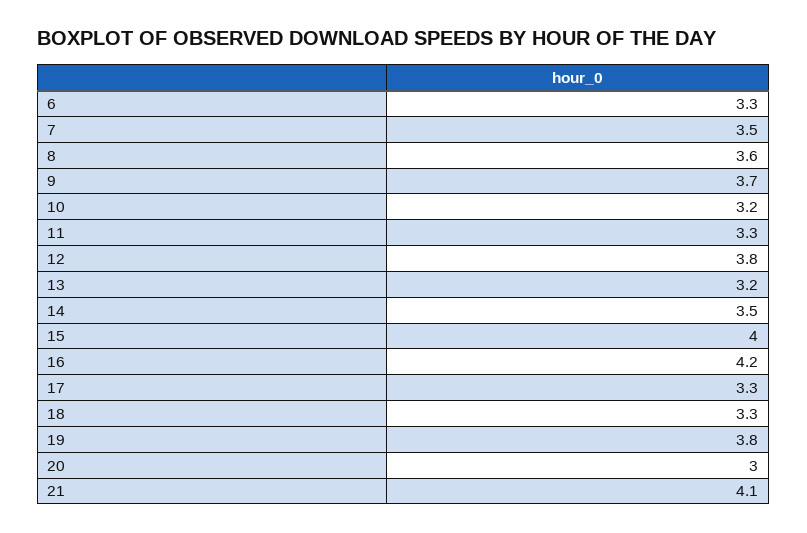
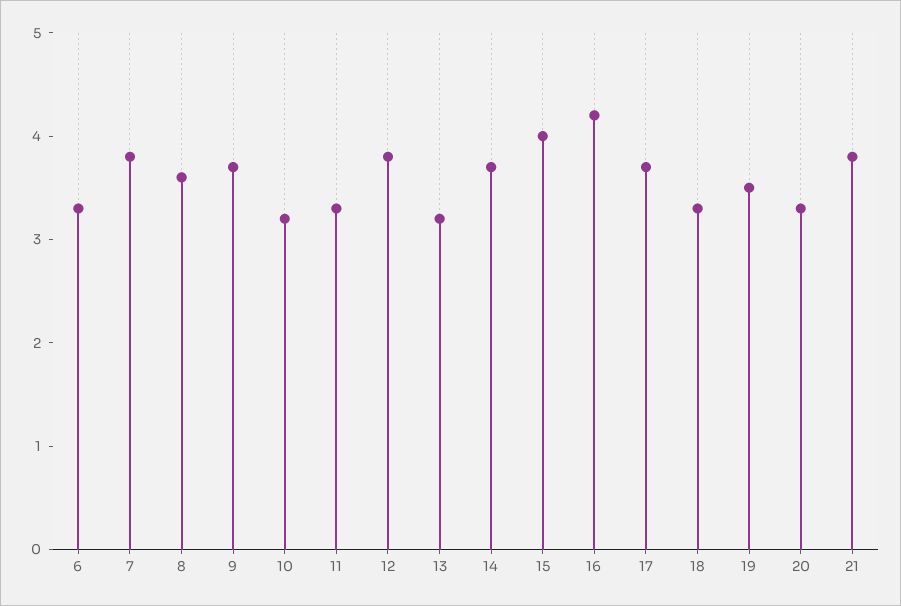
7: 3.5 -> 3.8
14: 3.5 -> 3.7
17: 3.3 -> 3.7
19: 3.8 -> 3.5
20: 3 -> 3.3
21: 4.1 -> 3.8

